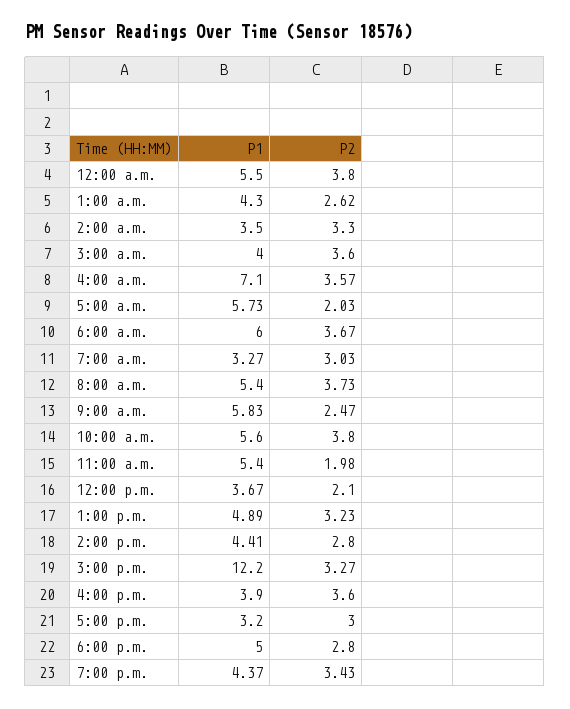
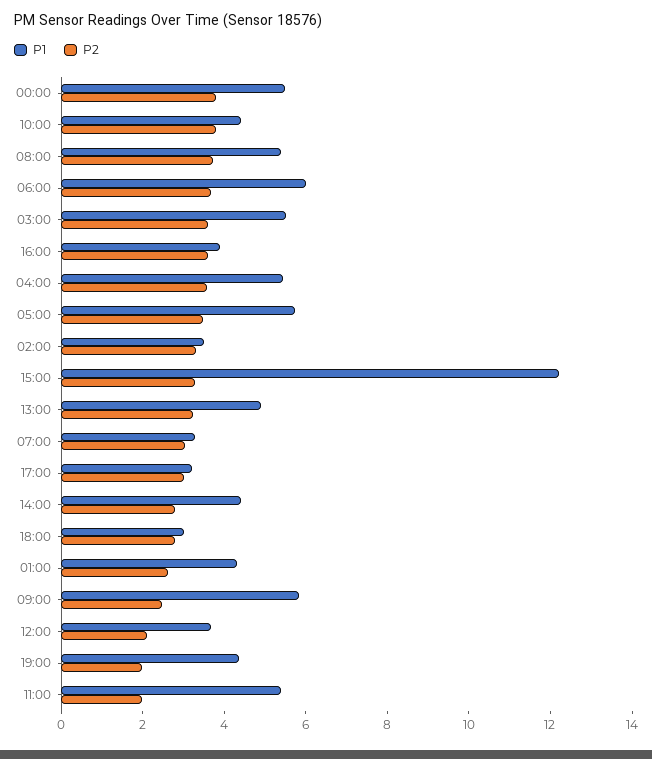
P1, 3:00 a.m.: 4 -> 5.5
P1, 4:00 a.m.: 7.1 -> 5.5
P2, 5:00 a.m.: 2.03 -> 3.5
P1, 10:00 a.m.: 5.6 -> 4.5
P1, 6:00 p.m.: 5 -> 3
P2, 7:00 p.m.: 3.43 -> 2

